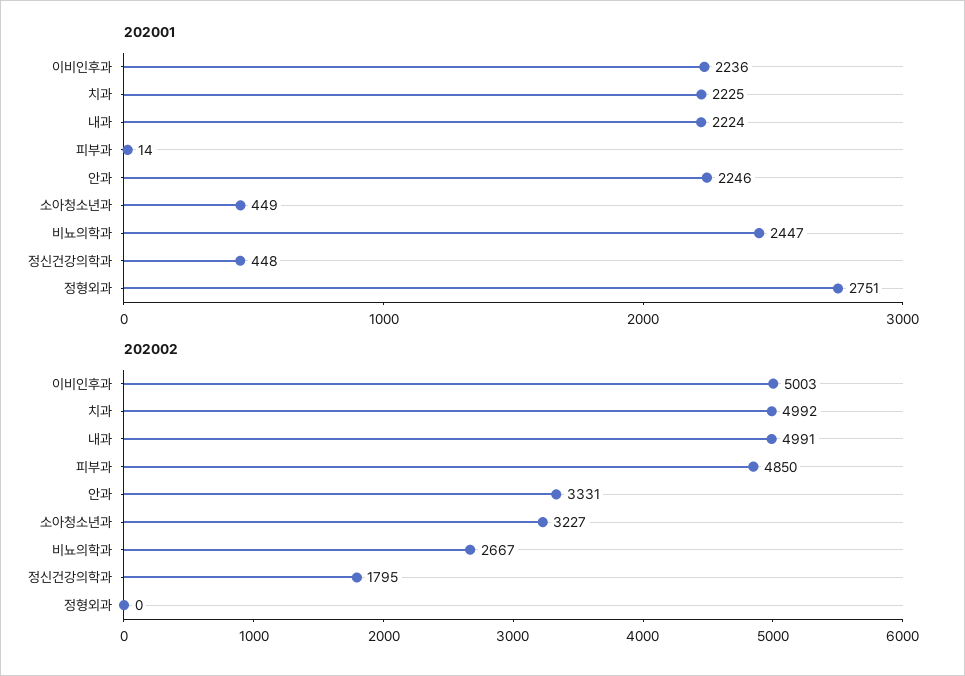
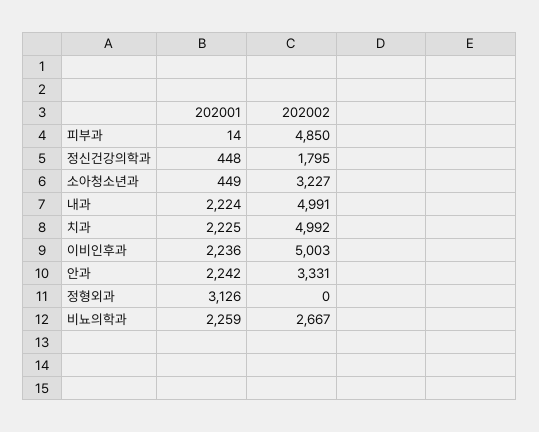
202001, 안과: 2246 -> 2242
202001, 비뇨의학과: 2447 -> 2259
202001, 정형외과: 2751 -> 3126

